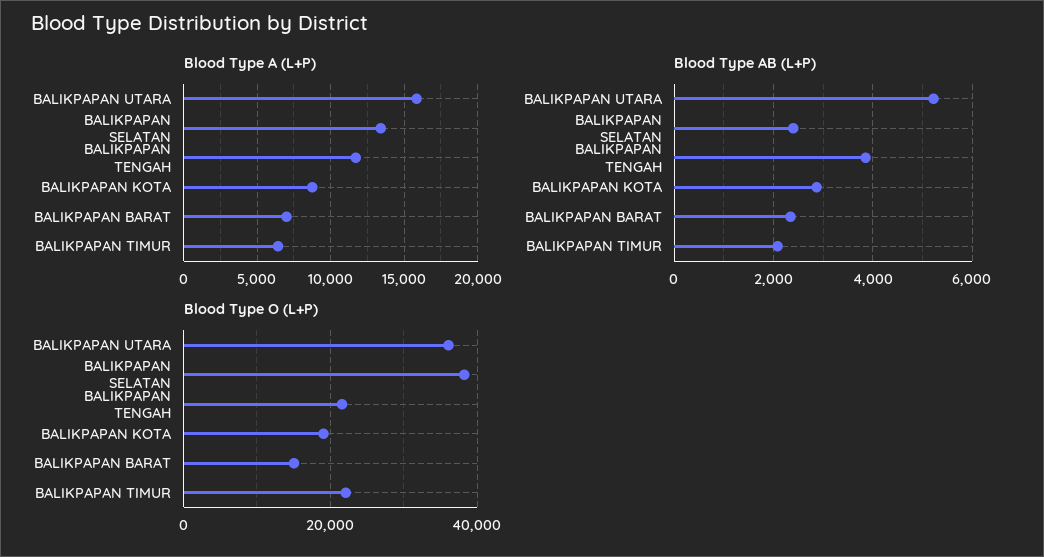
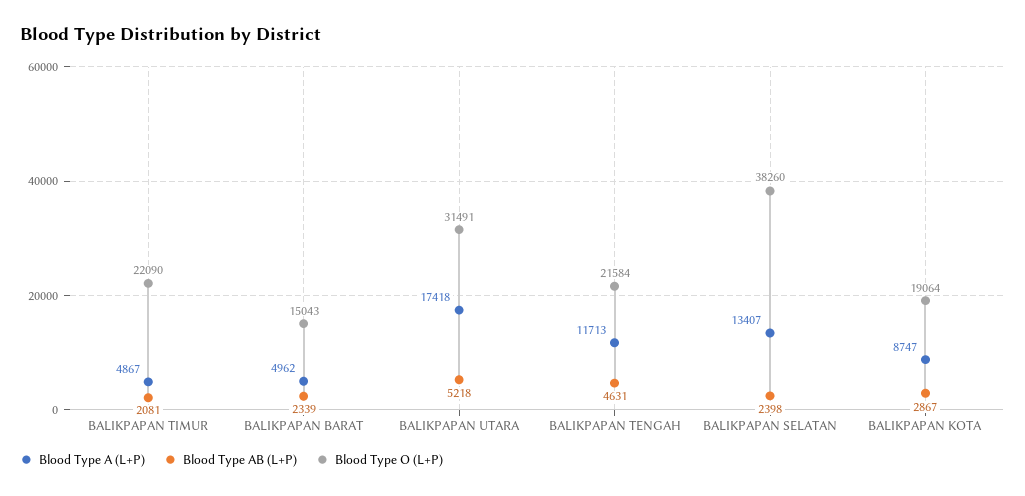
Blood Type A (L+P), BALIKPAPAN UTARA: 16000 -> 17418
Blood Type A (L+P), BALIKPAPAN BARAT: 7000 -> 4962
Blood Type A (L+P), BALIKPAPAN TIMUR: 6500 -> 4867
Blood Type AB (L+P), BALIKPAPAN TENGAH: 3800 -> 4631
Blood Type O (L+P), BALIKPAPAN UTARA: 36000 -> 31491

